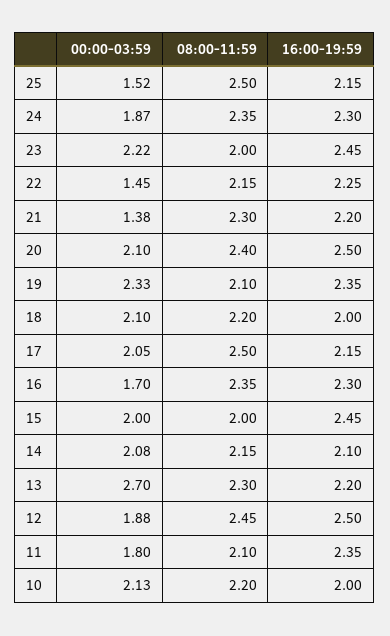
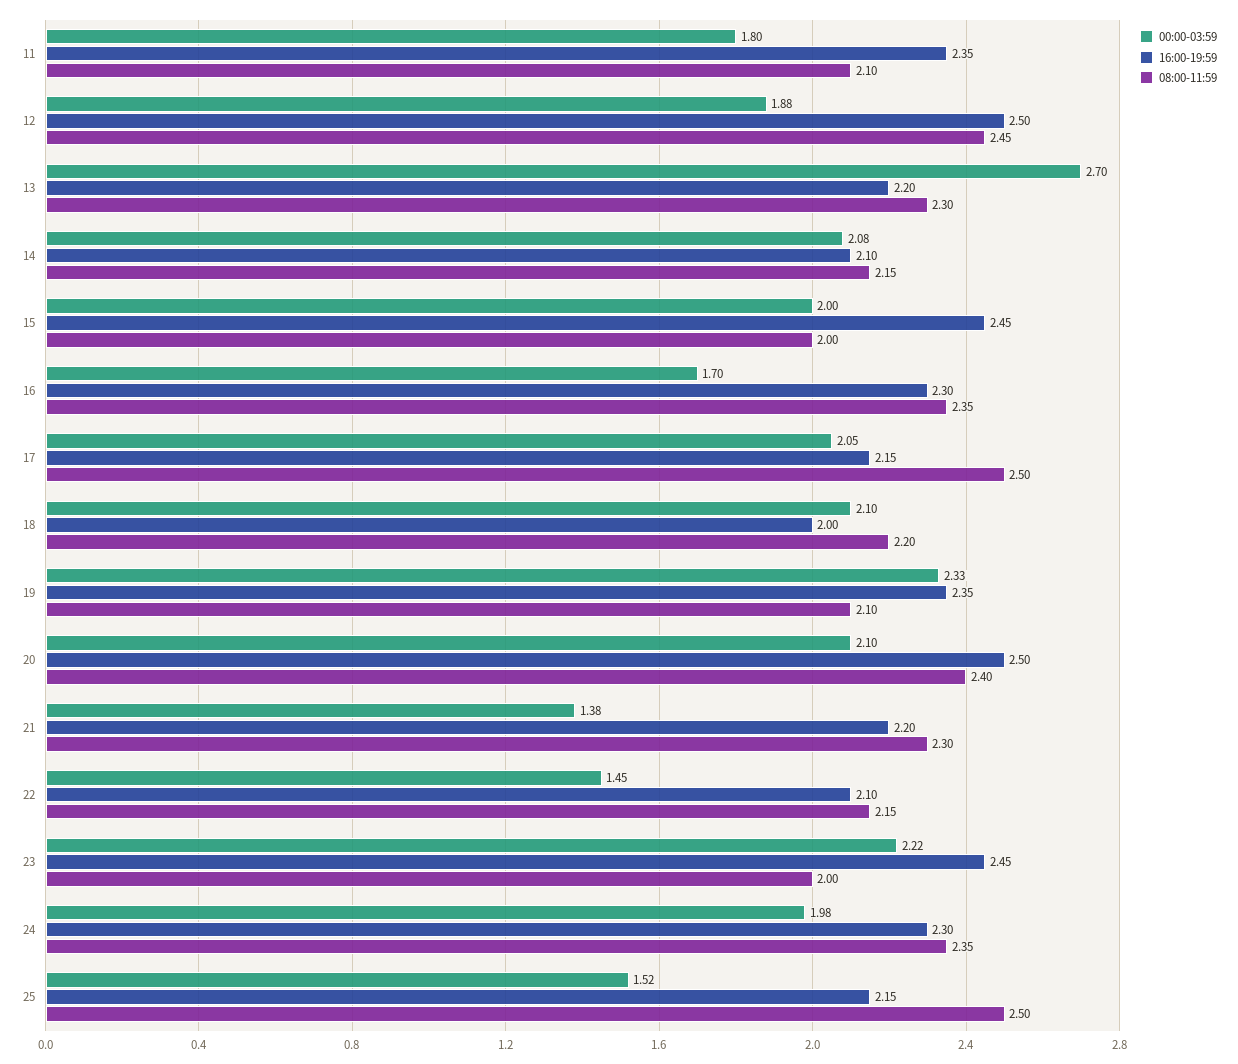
00:00-03:59, 24: 1.87 -> 1.98
16:00-19:59, 22: 2.25 -> 2.1
00:00-03:59, 10: 2.13 -> none
08:00-11:59, 10: 2.2 -> none
16:00-19:59, 10: 2 -> none

